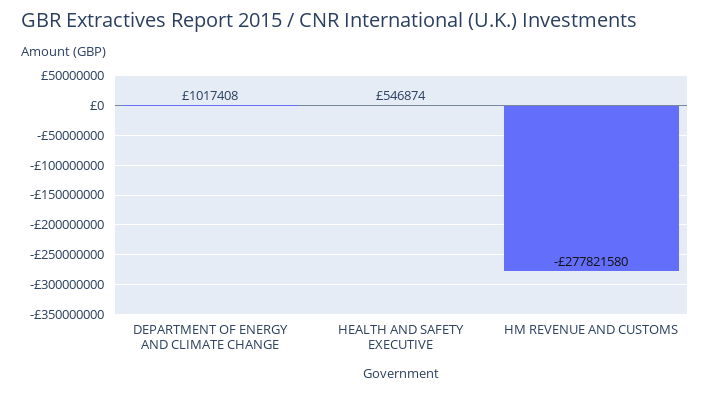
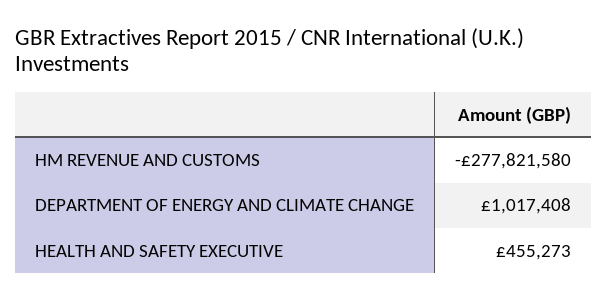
HEALTH AND SAFETY EXECUTIVE: 546874 -> 455273

